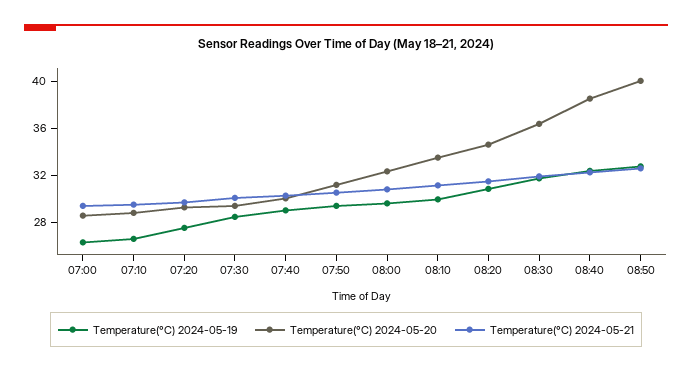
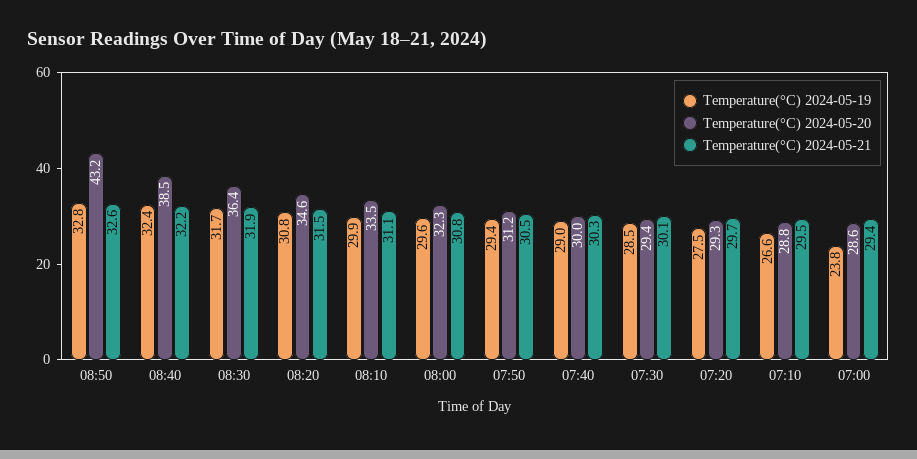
Temperature(°C) 2024-05-19, 07:00: 26 -> 23.8
Temperature(°C) 2024-05-20, 08:50: 40 -> 43.2

